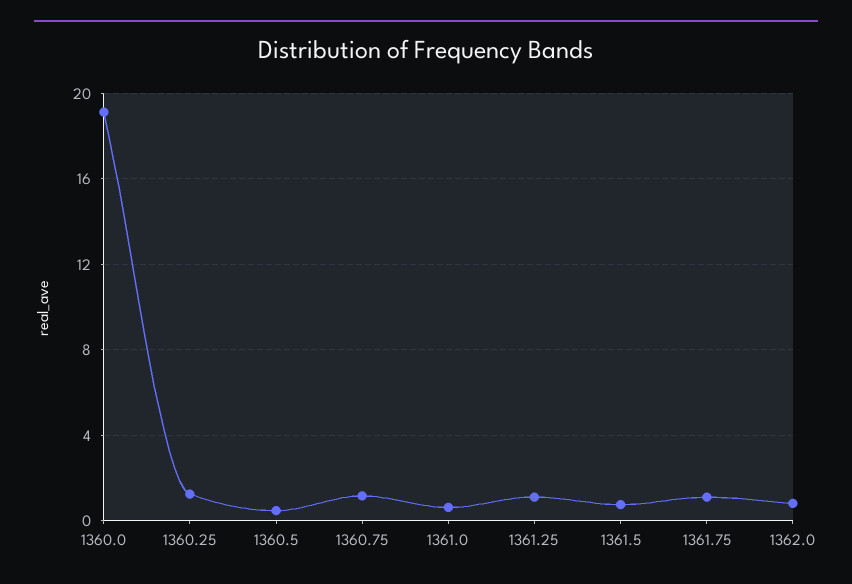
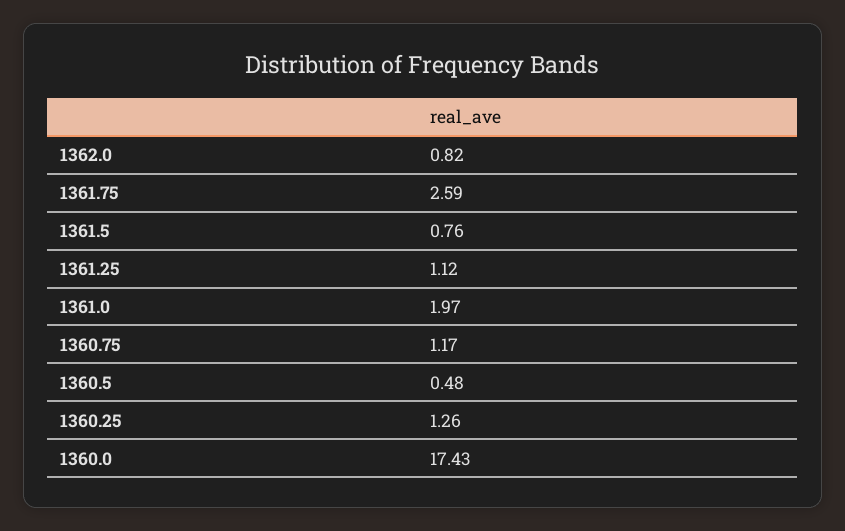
1360.0: 19 -> 17.43
1361.0: 0.5 -> 1.97
1361.75: 1 -> 2.59

